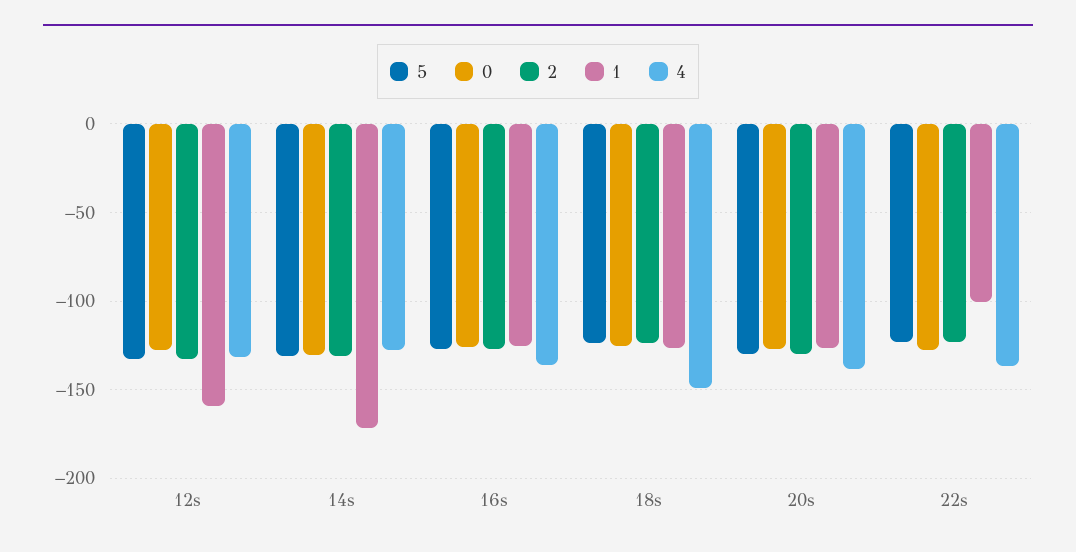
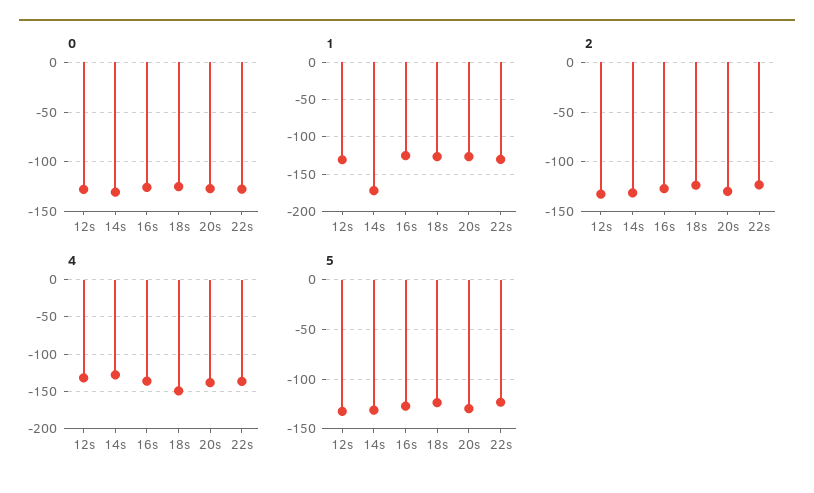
1, 12s: -160 -> -130
1, 22s: -100 -> -130

